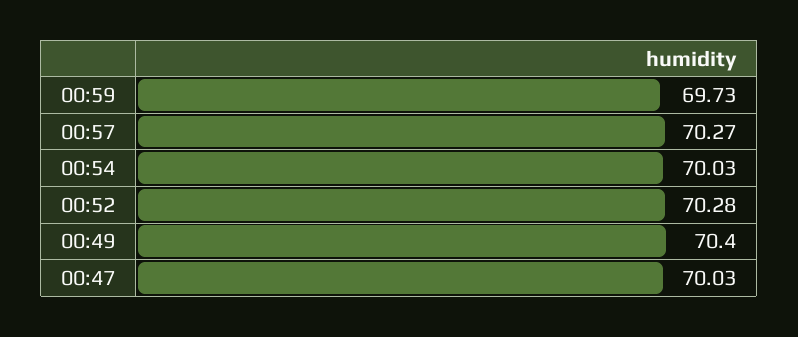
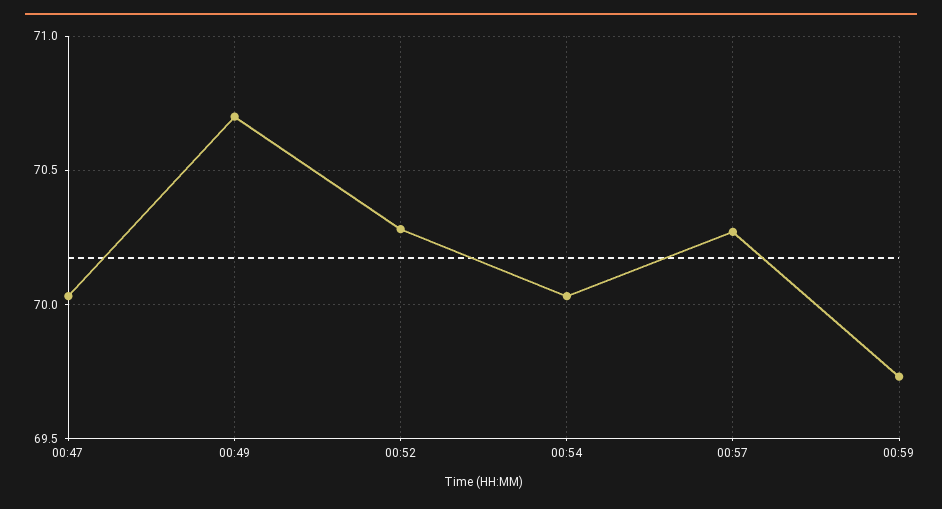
00:49: 70.4 -> 70.7

